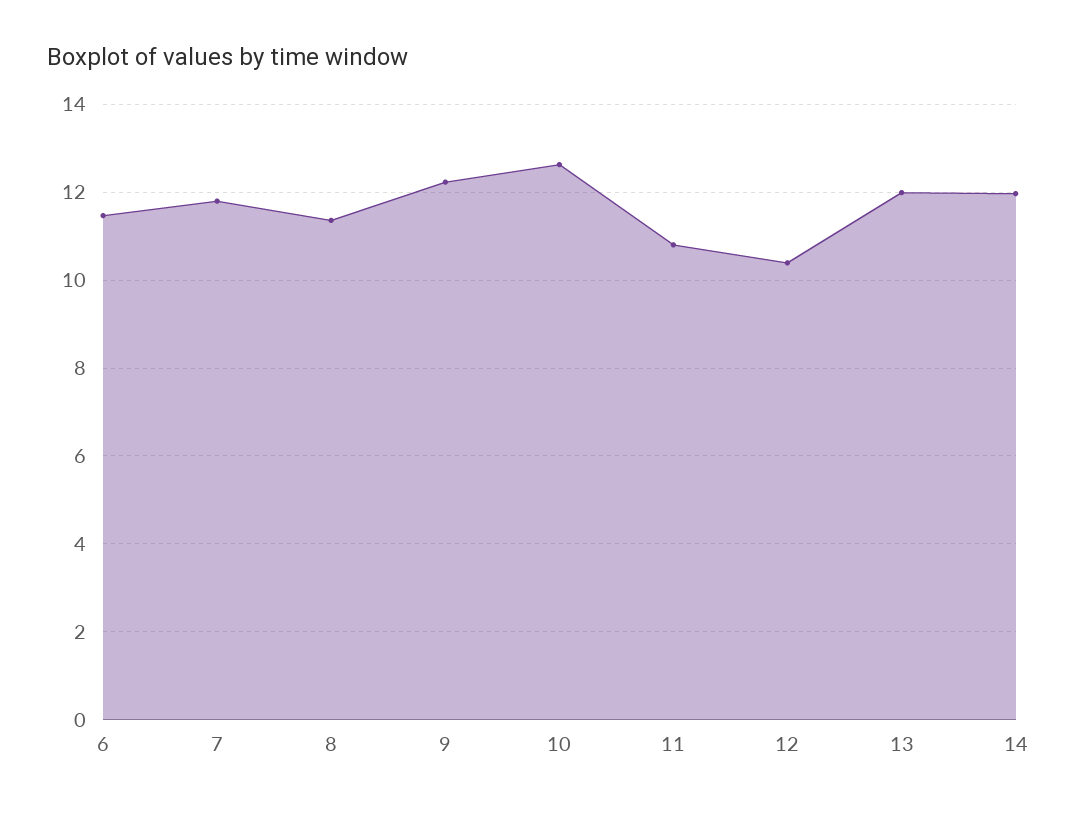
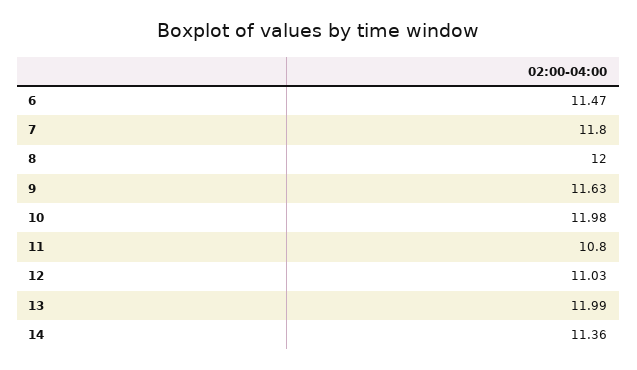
8: 11.4 -> 12
9: 12.2 -> 11.63
10: 12.6 -> 11.98
12: 10.4 -> 11.03
14: 12 -> 11.36

